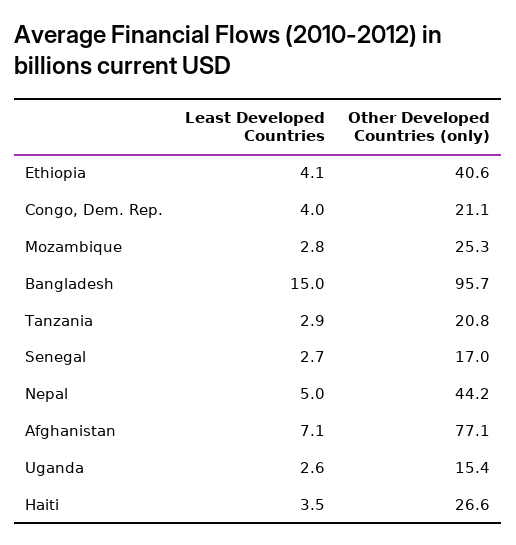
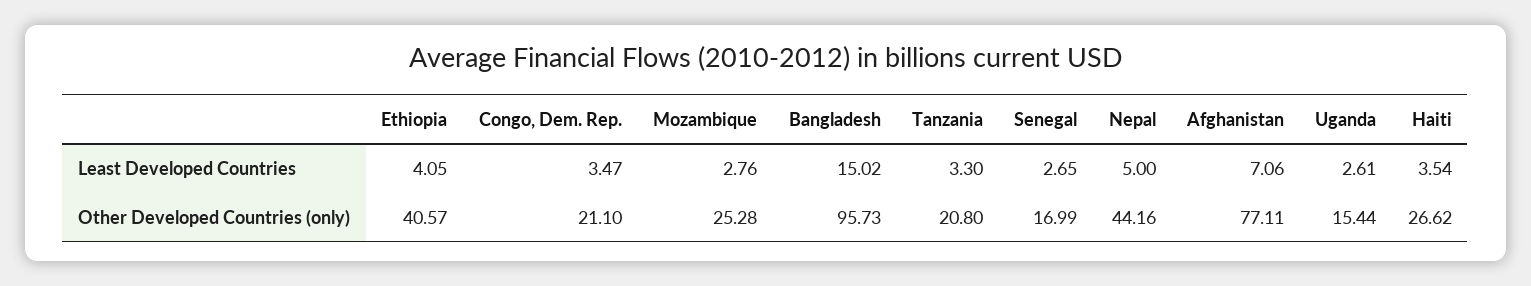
Least Developed Countries, Congo, Dem. Rep.: 4 -> 3.47
Least Developed Countries, Tanzania: 2.9 -> 3.3

